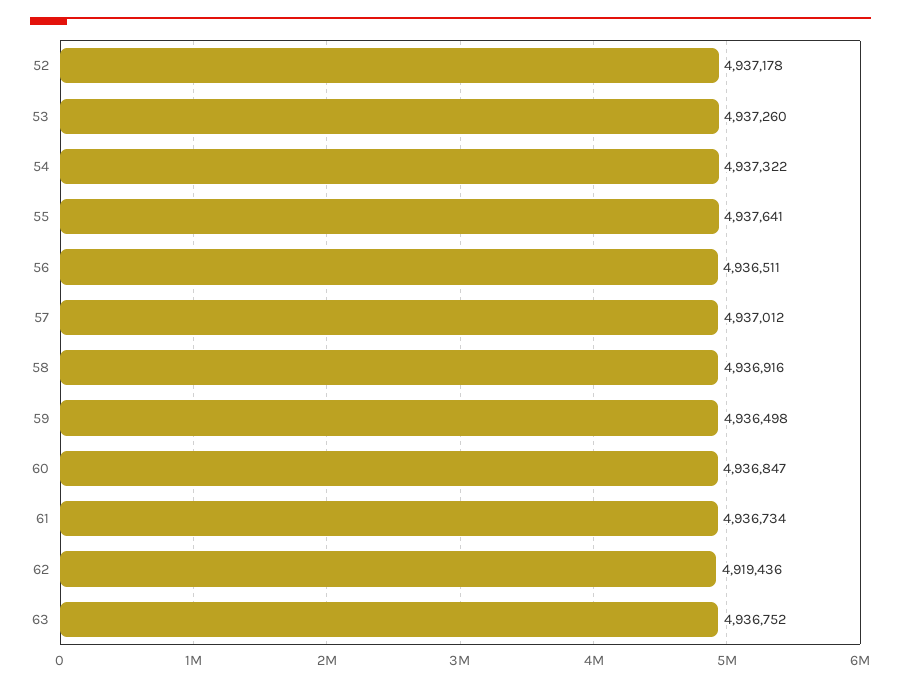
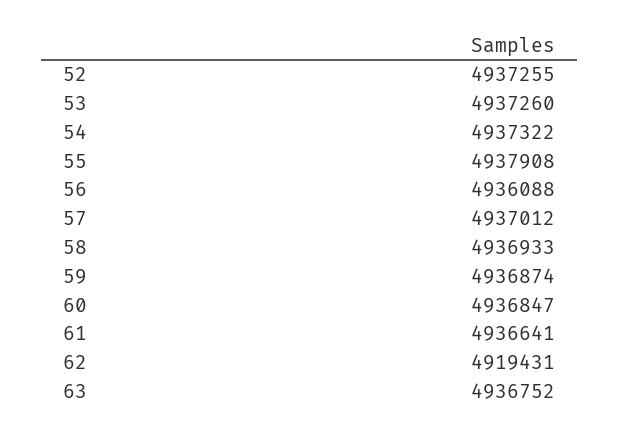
52: 4937178 -> 4937255
55: 4937641 -> 4937908
56: 4936511 -> 4936088
58: 4936916 -> 4936933
59: 4936498 -> 4936874
61: 4936734 -> 4936641
62: 4919436 -> 4919431

